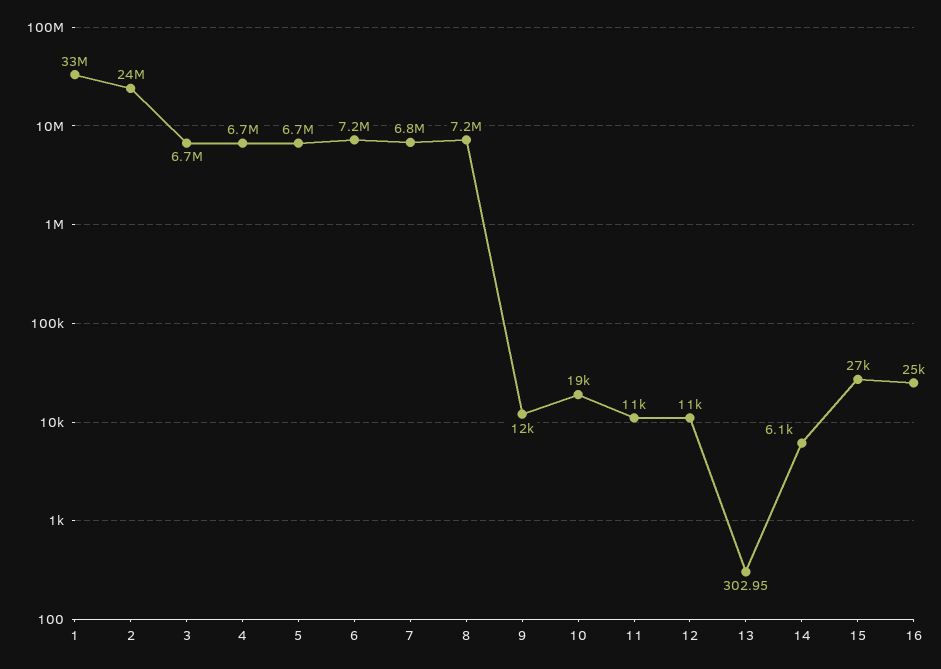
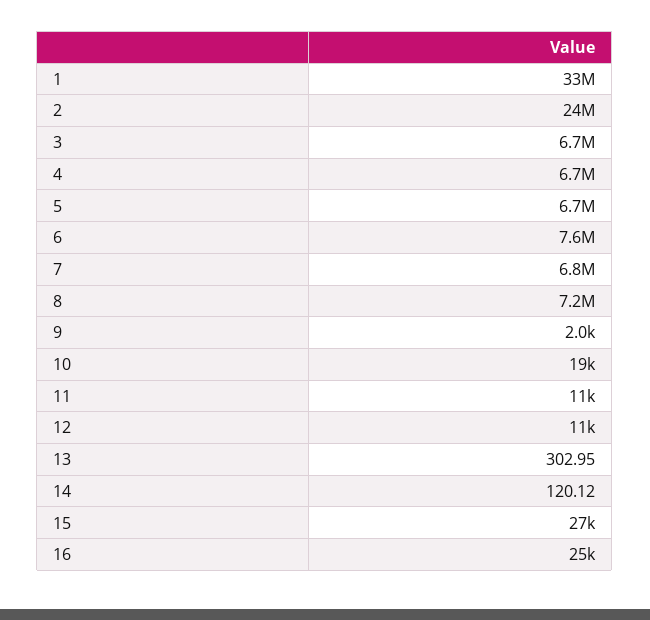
6: 7200000 -> 7600000
9: 12000 -> 2000
14: 6100 -> 120.12

